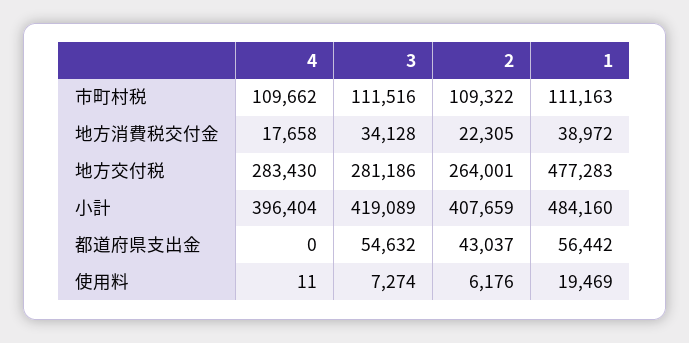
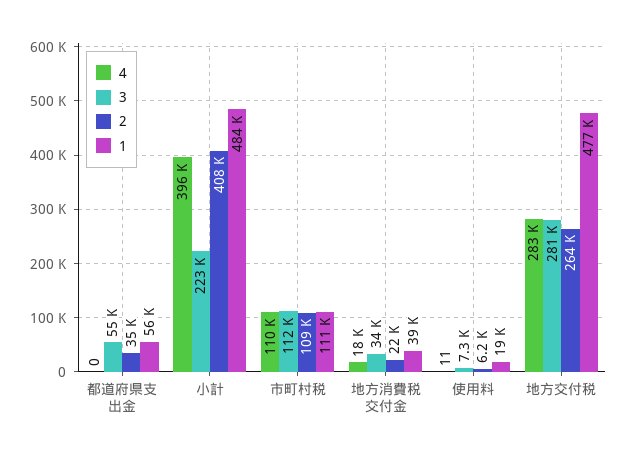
3, 小計: 419089 -> 223000
2, 都道府県支出金: 43037 -> 35000

